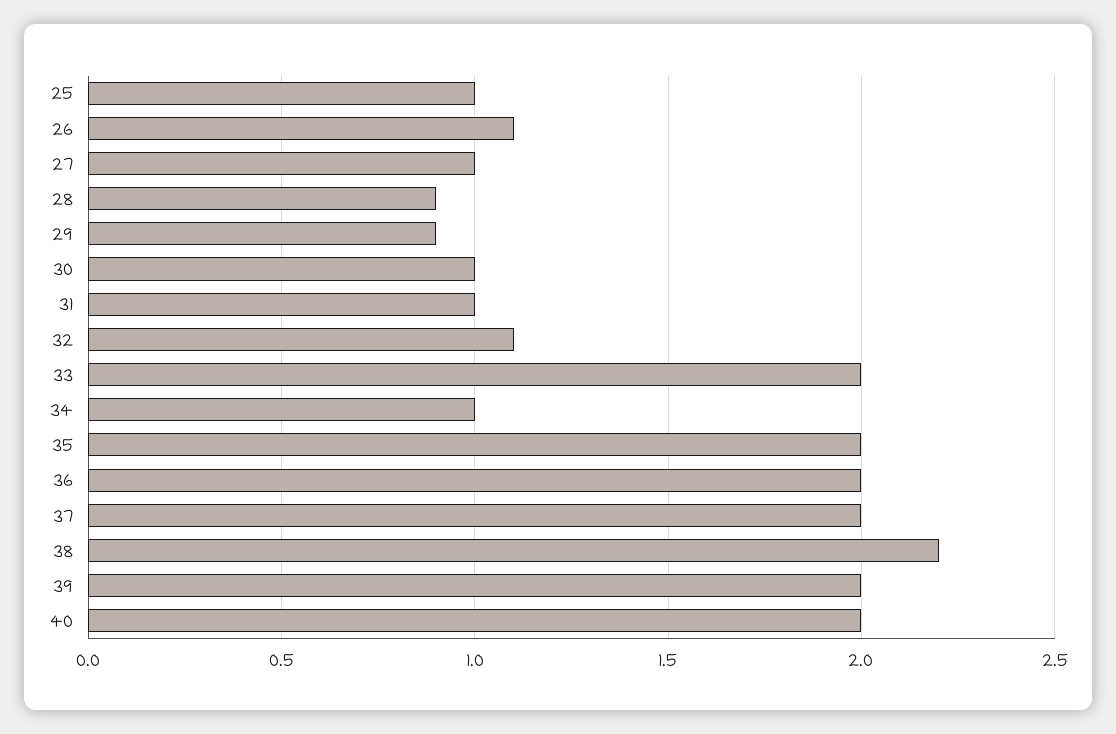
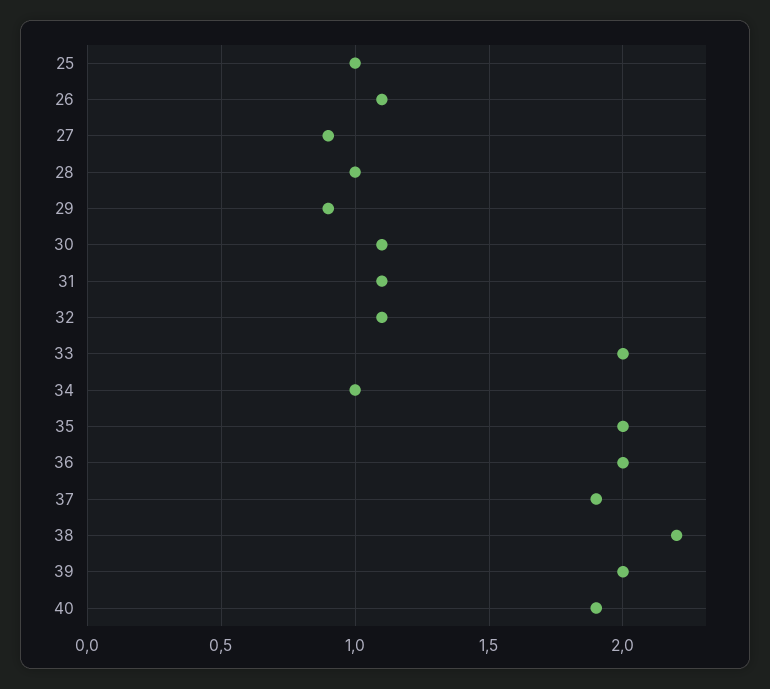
27: 1 -> 0.9
28: 0.9 -> 1
30: 1 -> 1.1
31: 1 -> 1.1
37: 2 -> 1.9
40: 2 -> 1.9

